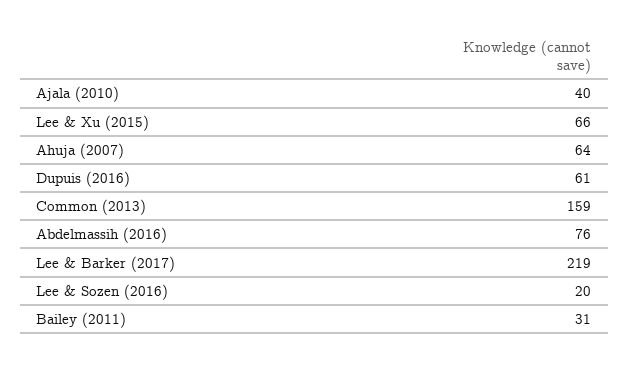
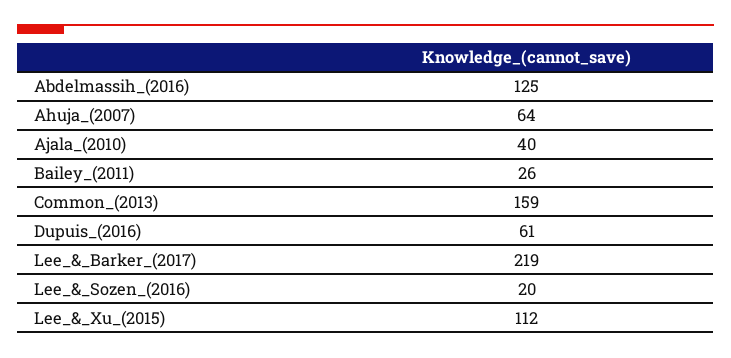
Lee & Xu (2015): 66 -> 112
Abdelmassih (2016): 76 -> 125
Bailey (2011): 31 -> 26

